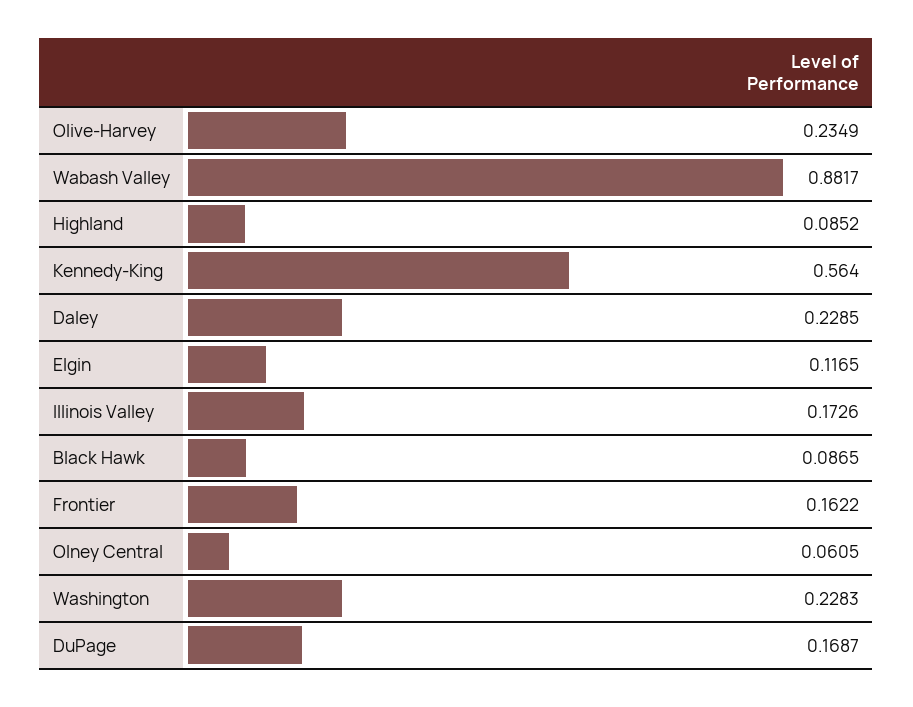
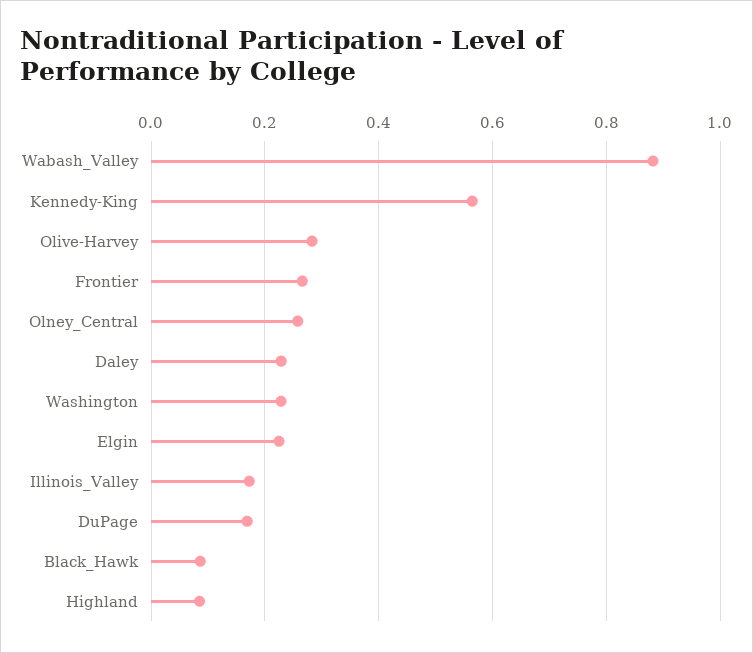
Olive-Harvey: 0.2349 -> 0.28
Elgin: 0.1165 -> 0.22
Frontier: 0.1622 -> 0.26
Olney Central: 0.0605 -> 0.26

